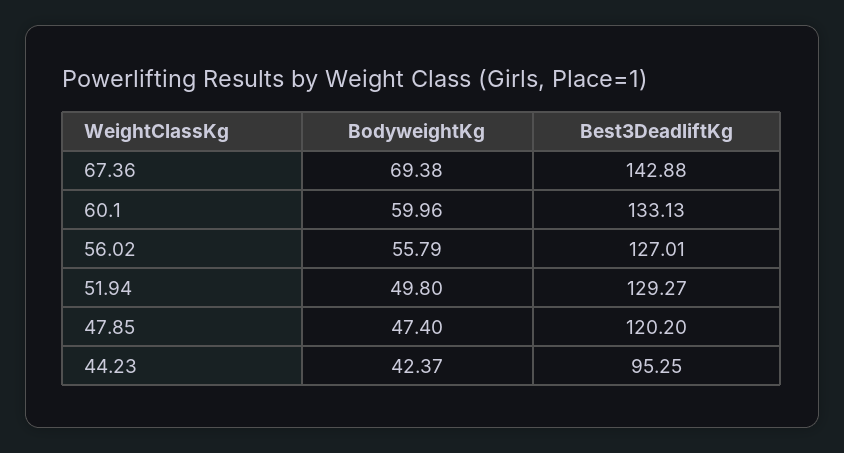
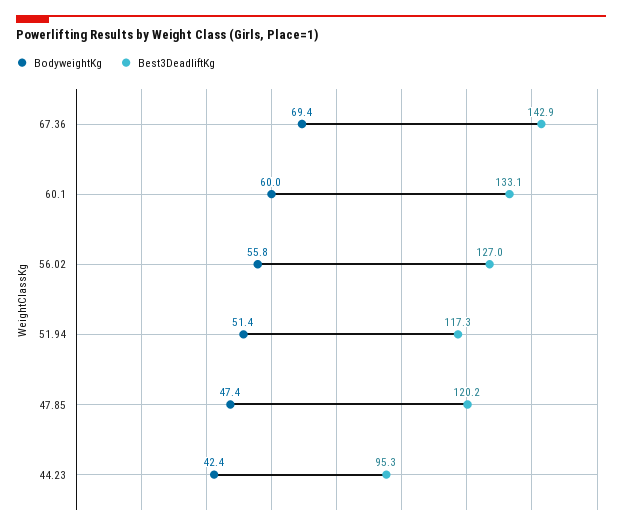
BodyweightKg, 51.94: 49.8 -> 51.4
Best3DeadliftKg, 51.94: 129.27 -> 117.3

